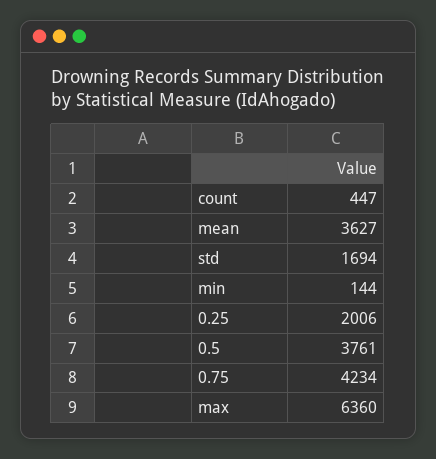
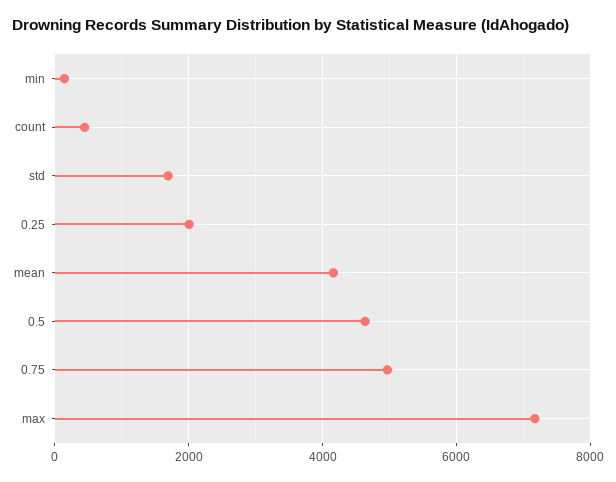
mean: 3627 -> 4200
0.5: 3761 -> 4600
0.75: 4234 -> 5000
max: 6360 -> 7200

